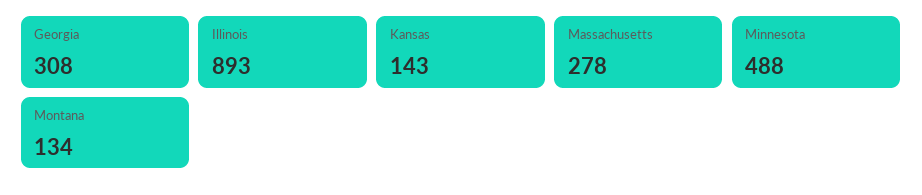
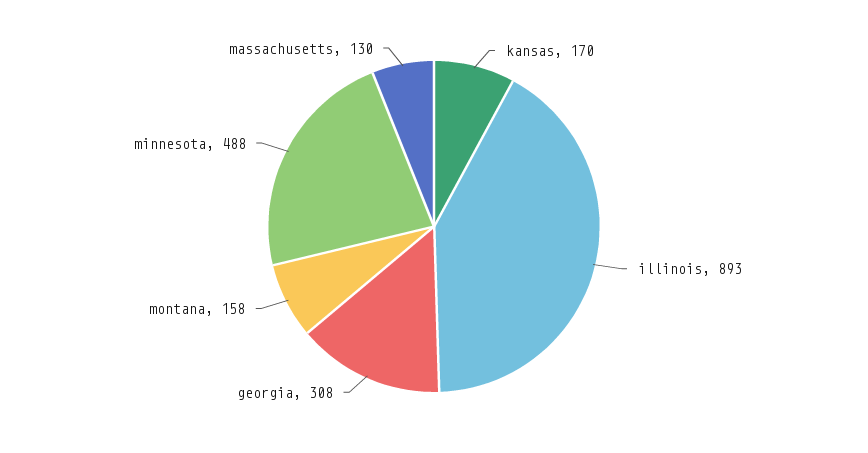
Kansas: 143 -> 170
Massachusetts: 278 -> 130
Montana: 134 -> 158

